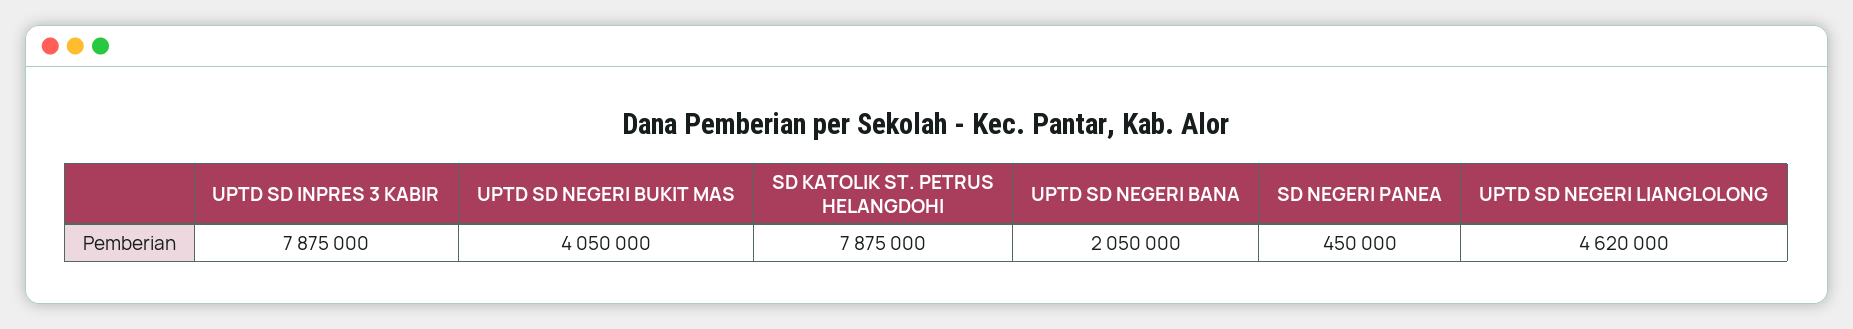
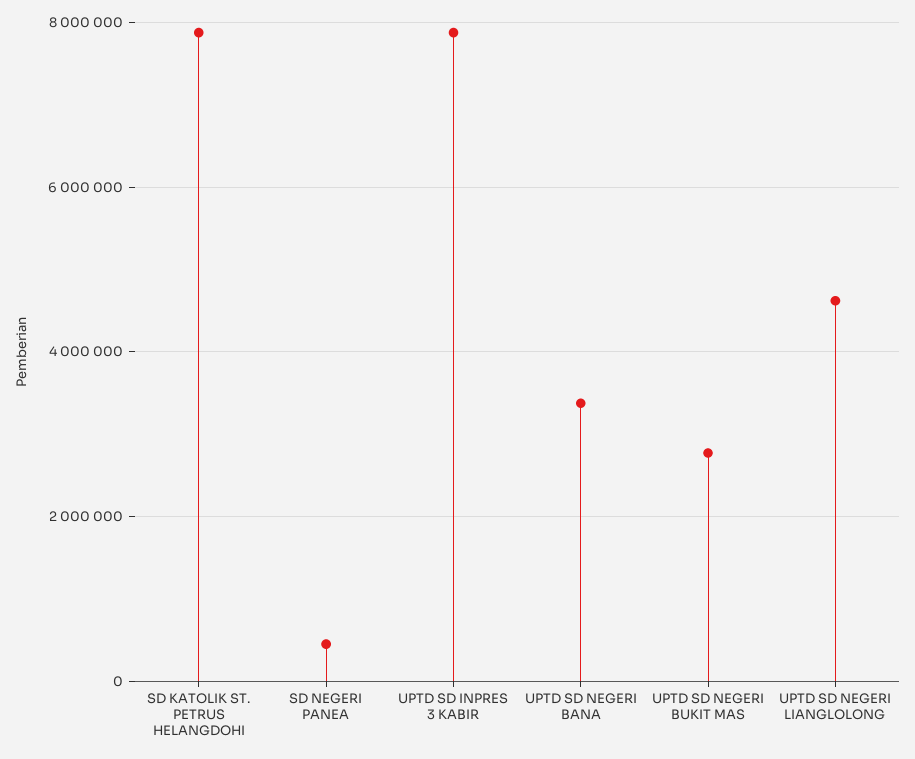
UPTD SD NEGERI BUKIT MAS: 4050000 -> 2800000
UPTD SD NEGERI BANA: 2050000 -> 3400000

